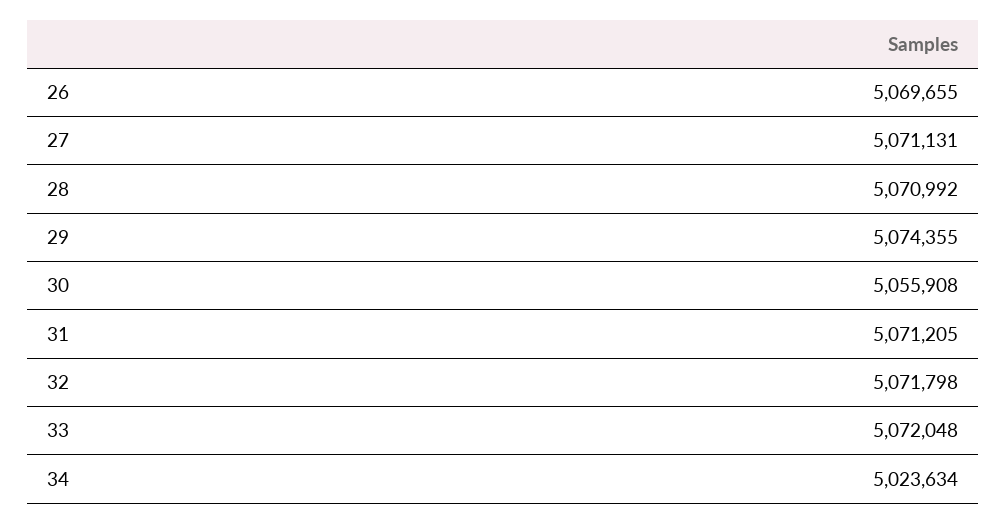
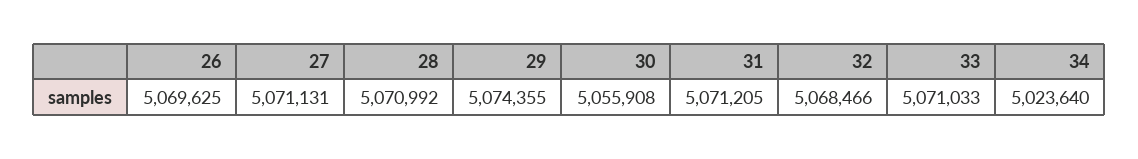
26: 5069655 -> 5069625
32: 5071798 -> 5068466
33: 5072048 -> 5071033
34: 5023634 -> 5023640

